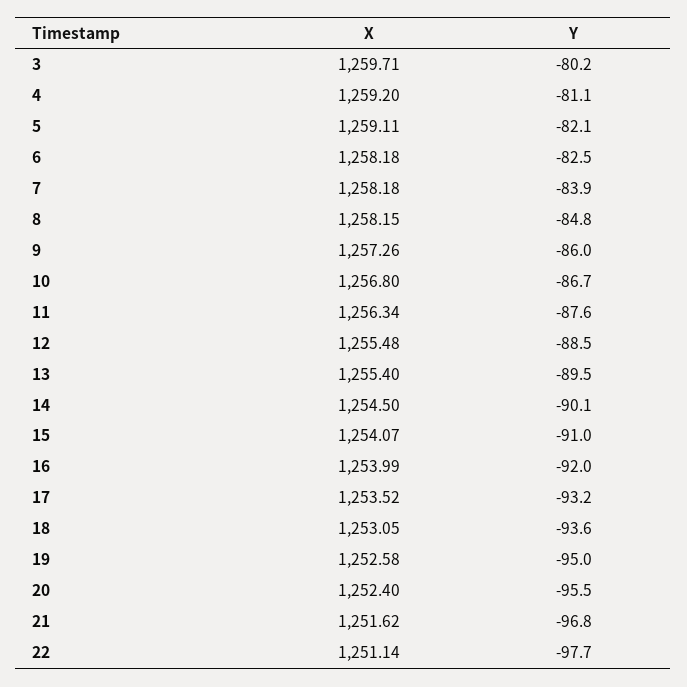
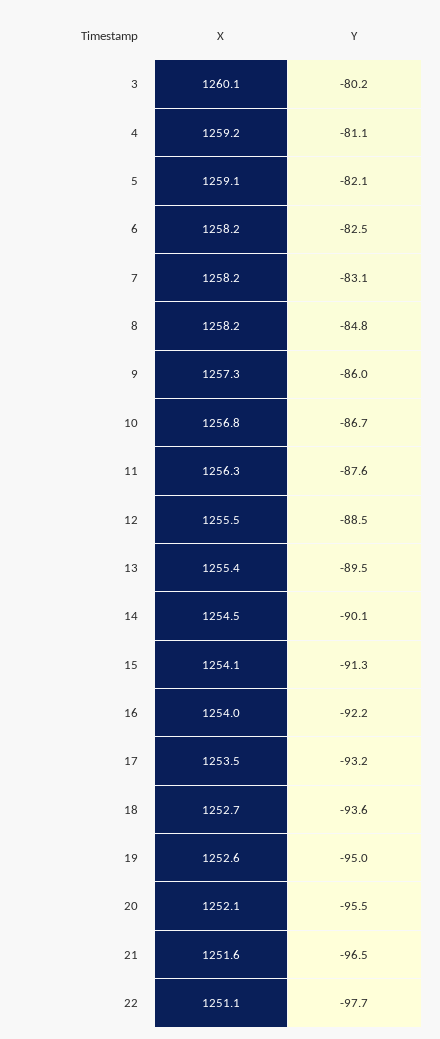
X, 3: 1259.71 -> 1260.1
Y, 7: -83.9 -> -83.1
Y, 15: -91 -> -91.3
Y, 16: -92 -> -92.2
X, 18: 1253.05 -> 1252.7
X, 20: 1252.4 -> 1252.1
Y, 21: -96.8 -> -96.5

